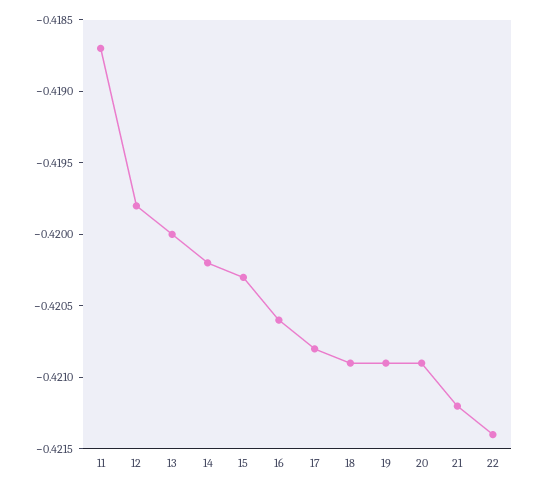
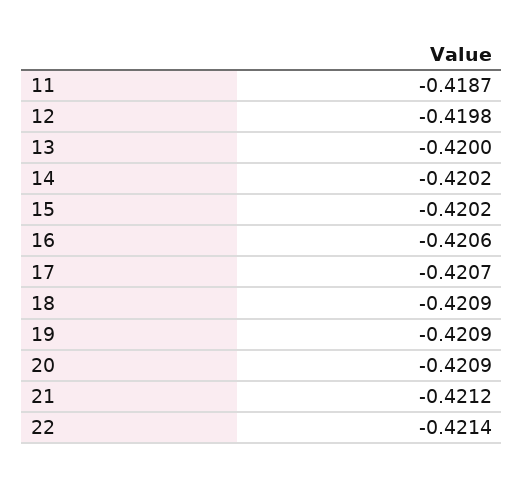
15: -0.4203 -> -0.4202
17: -0.4208 -> -0.4207

